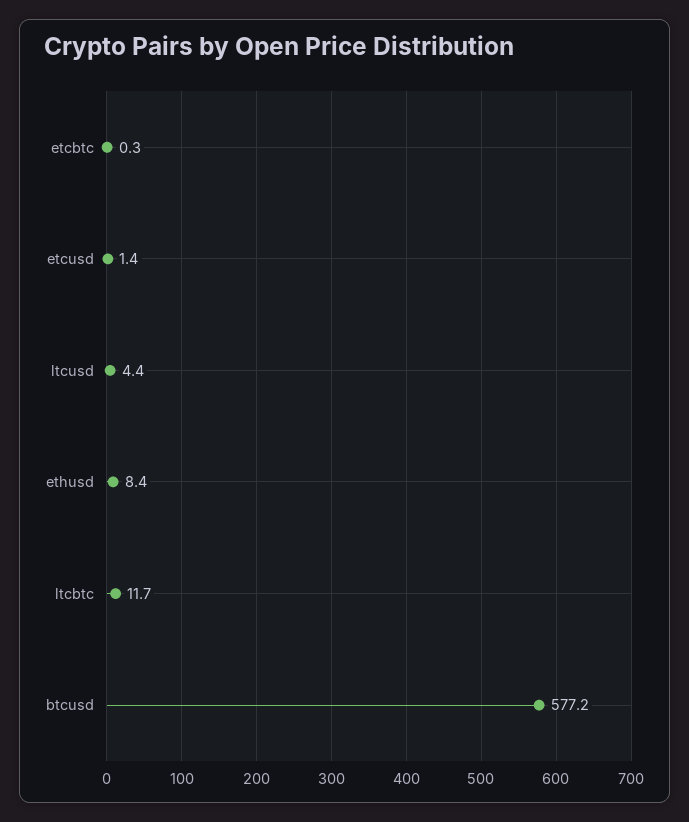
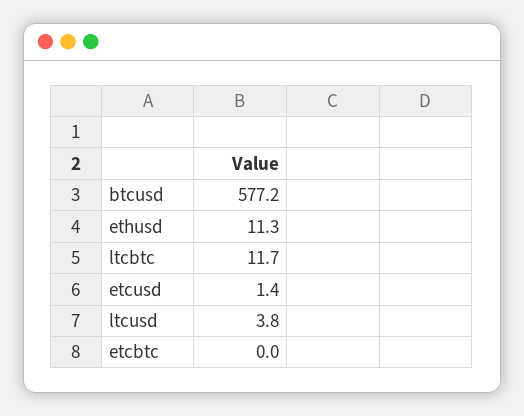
etcbtc: 0.3 -> 0
ltcusd: 4.4 -> 3.8
ethusd: 8.4 -> 11.3

